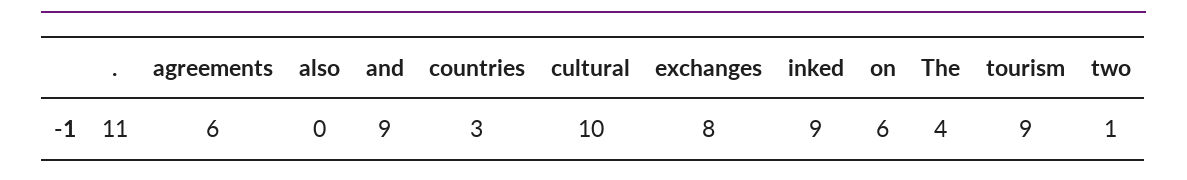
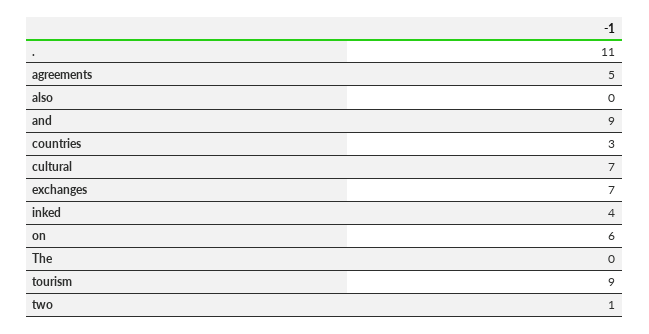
agreements: 6 -> 5
cultural: 10 -> 7
exchanges: 8 -> 7
inked: 9 -> 4
The: 4 -> 0

